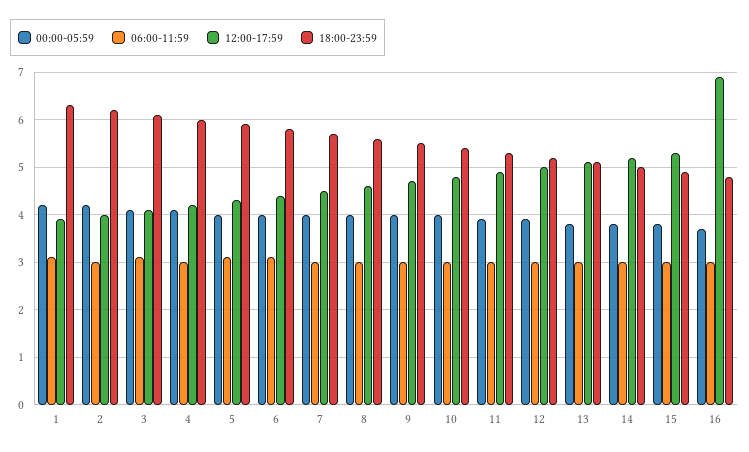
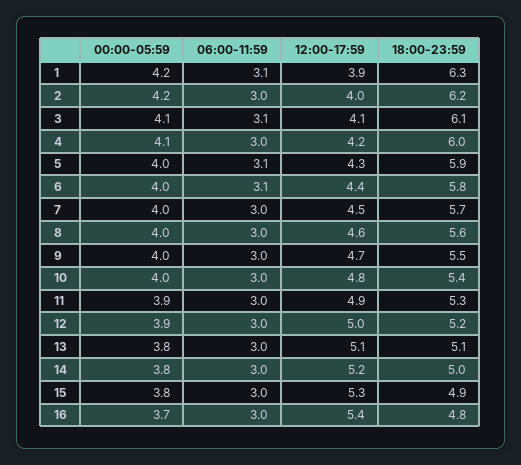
12:00-17:59, 16: 7 -> 5.4

